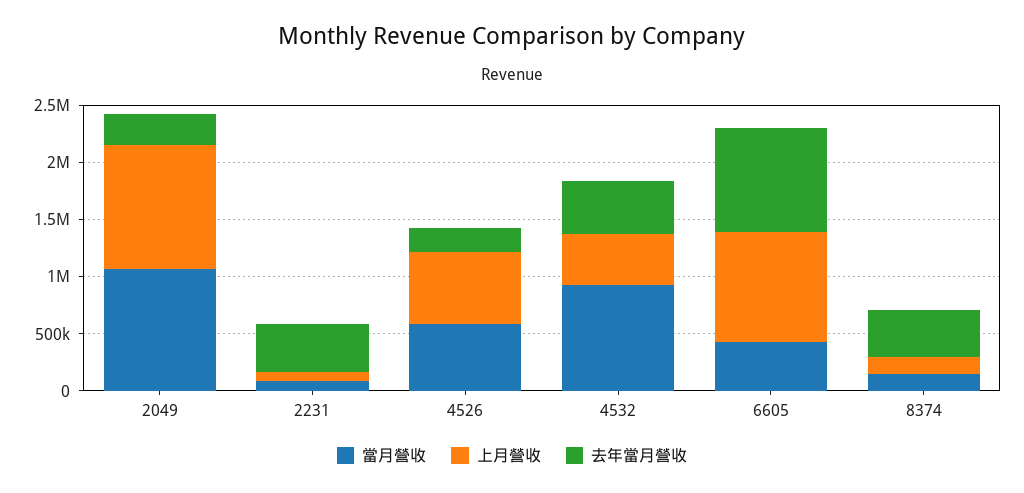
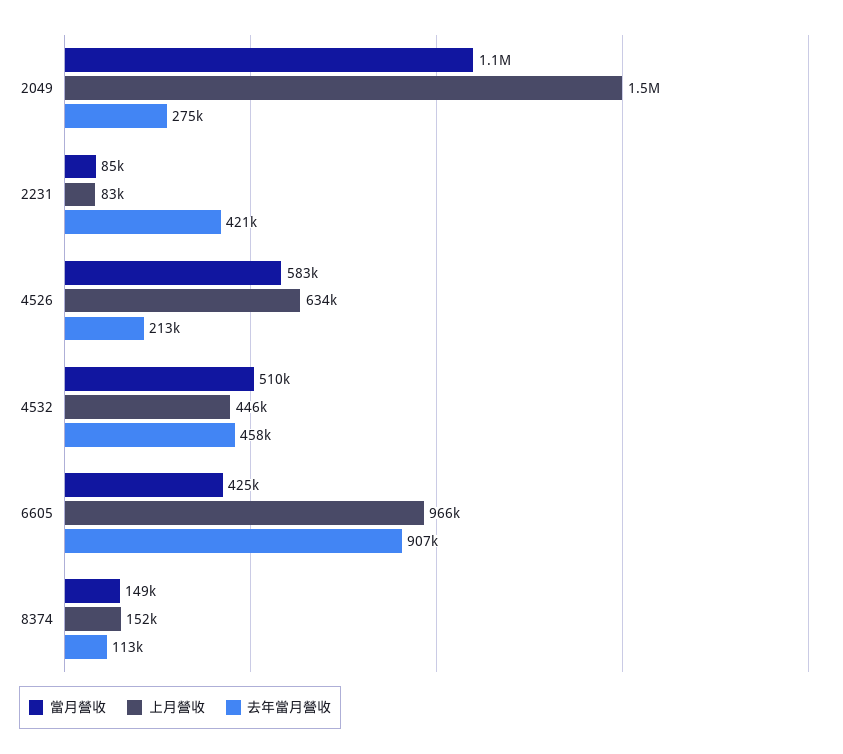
上月營收, 2049: 1100000 -> 1500000
當月營收, 4532: 900000 -> 510000
去年當月營收, 8374: 400000 -> 113000

